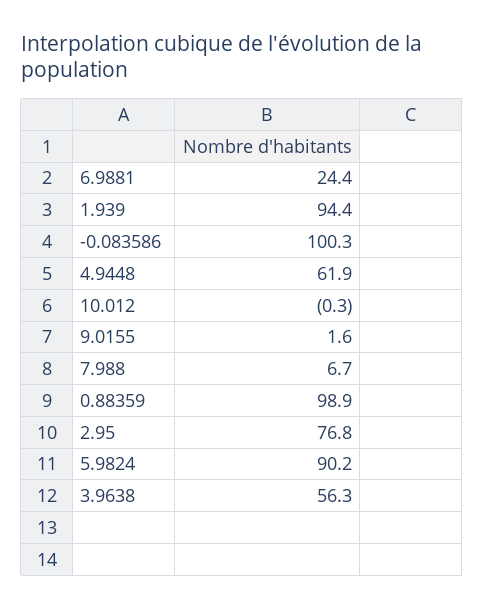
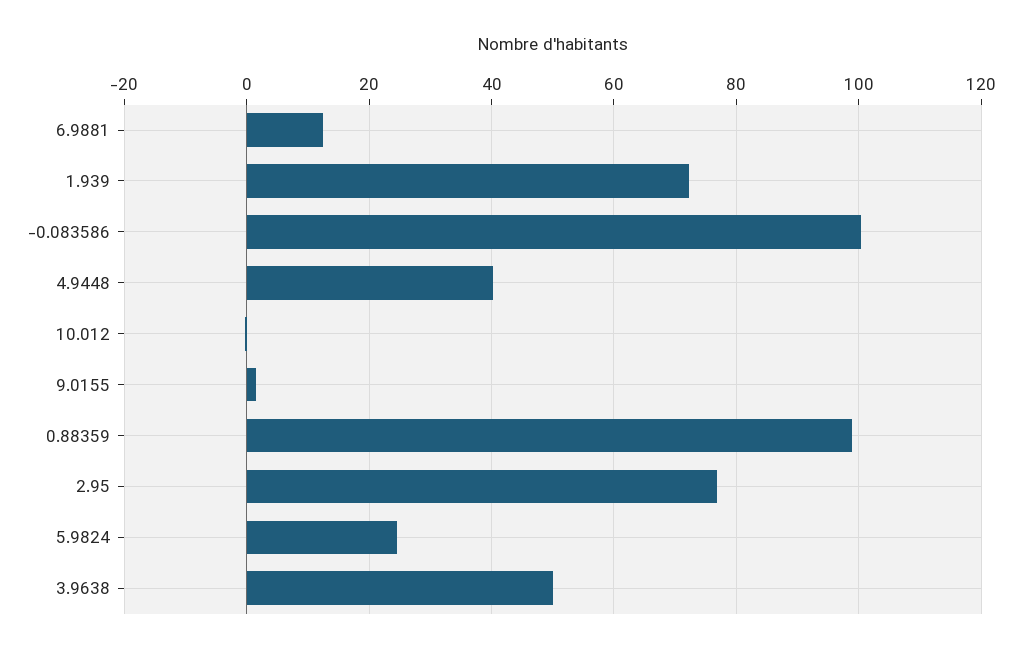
6.9881: 24.4 -> 12
1.939: 94.4 -> 72
4.9448: 61.9 -> 40
7.988: 6.7 -> none
5.9824: 90.2 -> 24
3.9638: 56.3 -> 50

